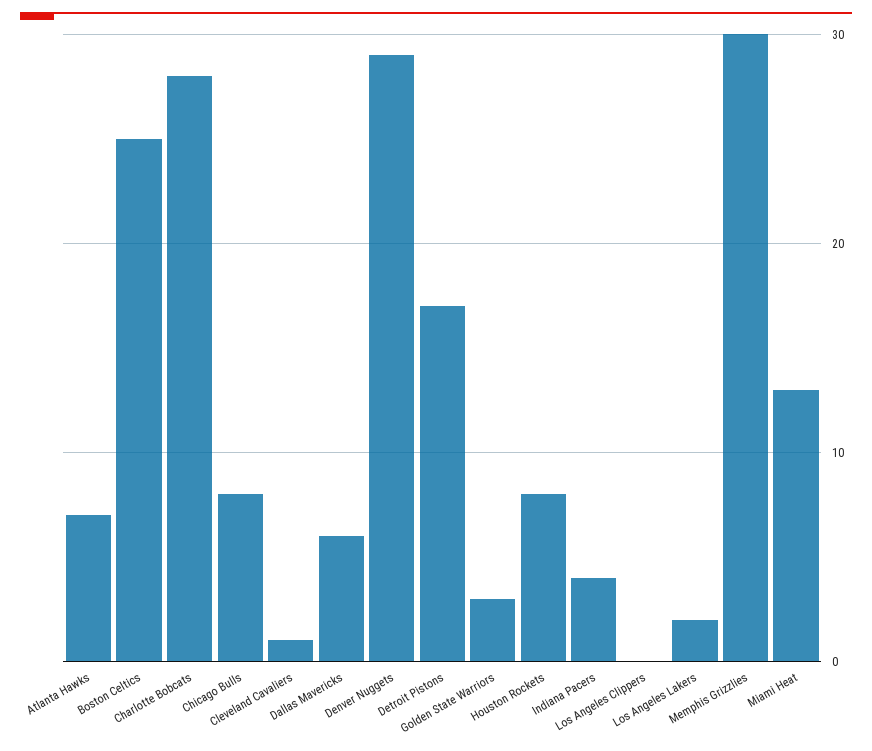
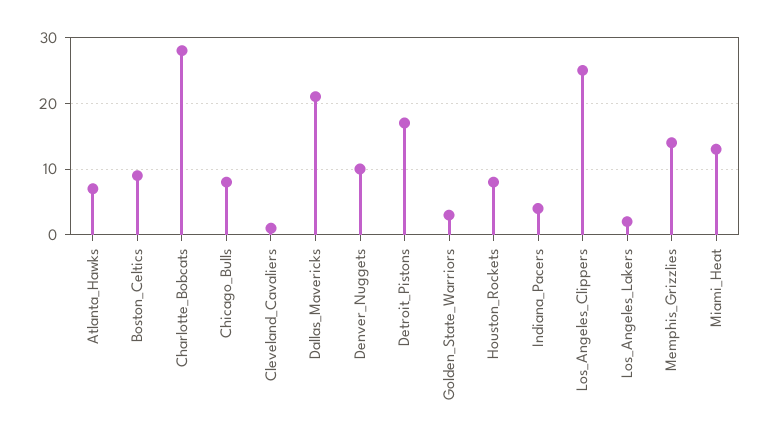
Boston Celtics: 25 -> 9
Dallas Mavericks: 6 -> 21
Denver Nuggets: 29 -> 10
Los Angeles Clippers: 0 -> 25
Memphis Grizzlies: 30 -> 14

